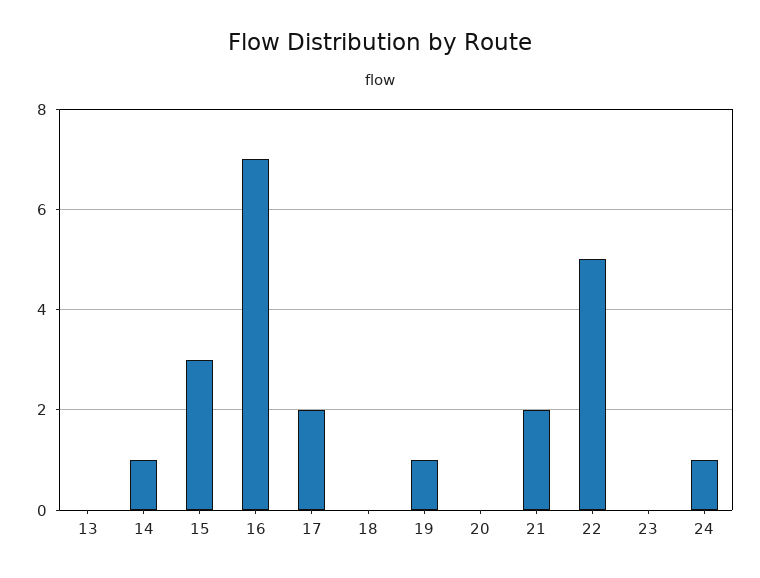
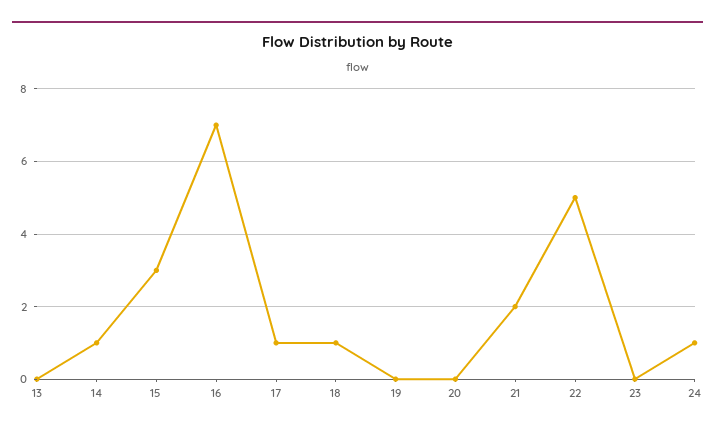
17: 2 -> 1
18: 0 -> 1
19: 1 -> 0

